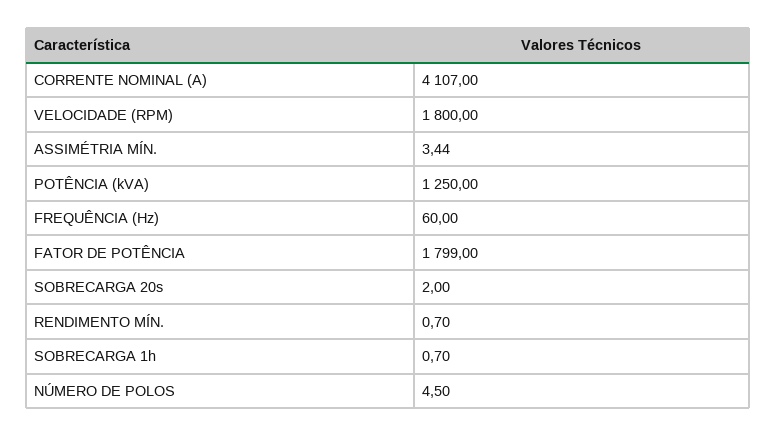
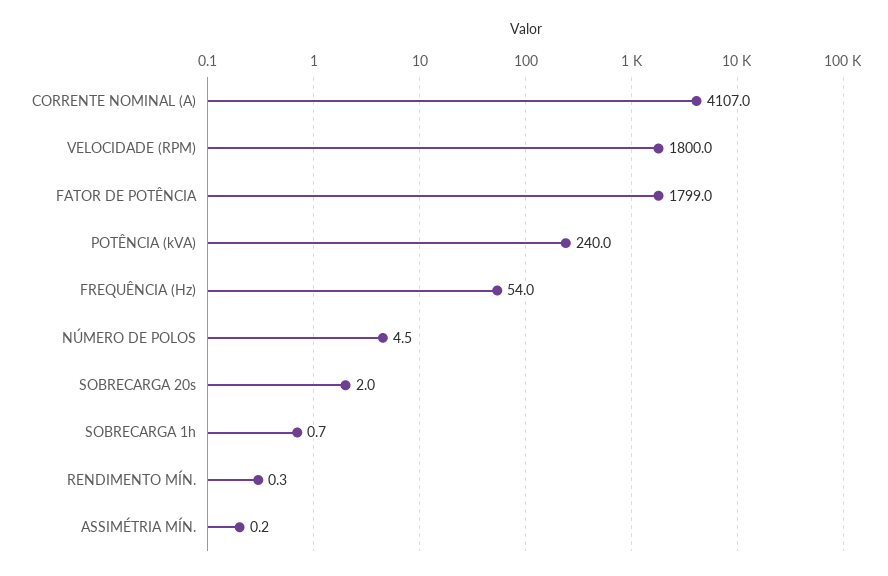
ASSIMÉTRIA MÍN.: 3.44 -> 0.2
POTÊNCIA (kVA): 1250 -> 240
FREQUÊNCIA (Hz): 60 -> 54
RENDIMENTO MÍN.: 0.7 -> 0.3

